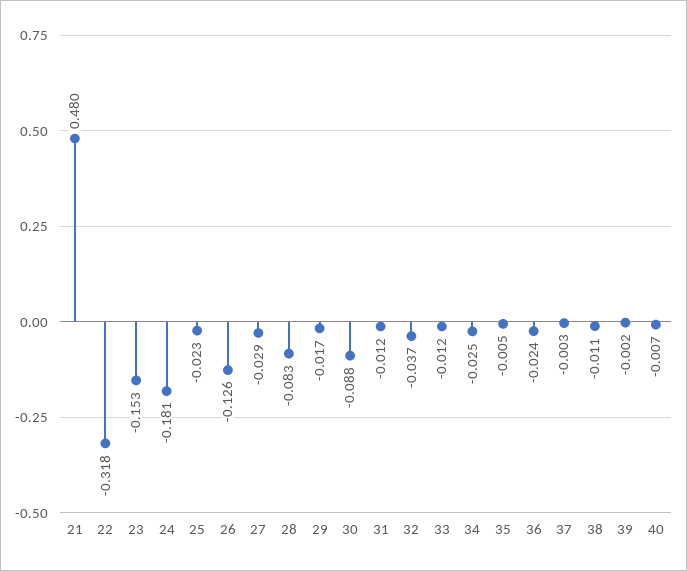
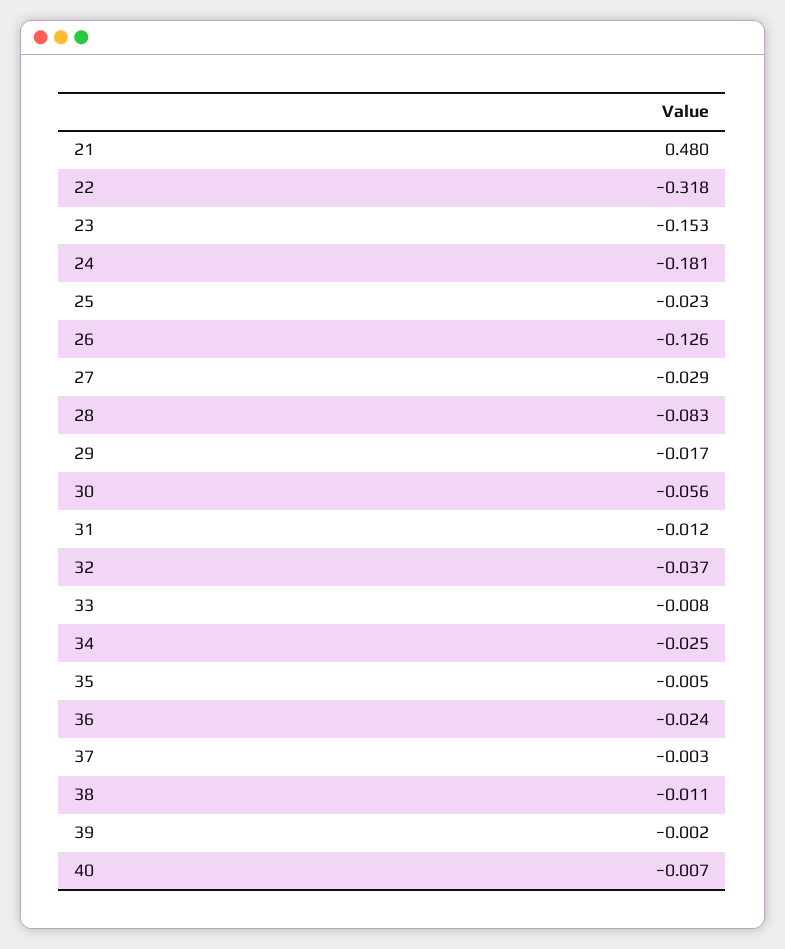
30: -0.088 -> -0.056
33: -0.012 -> -0.008

